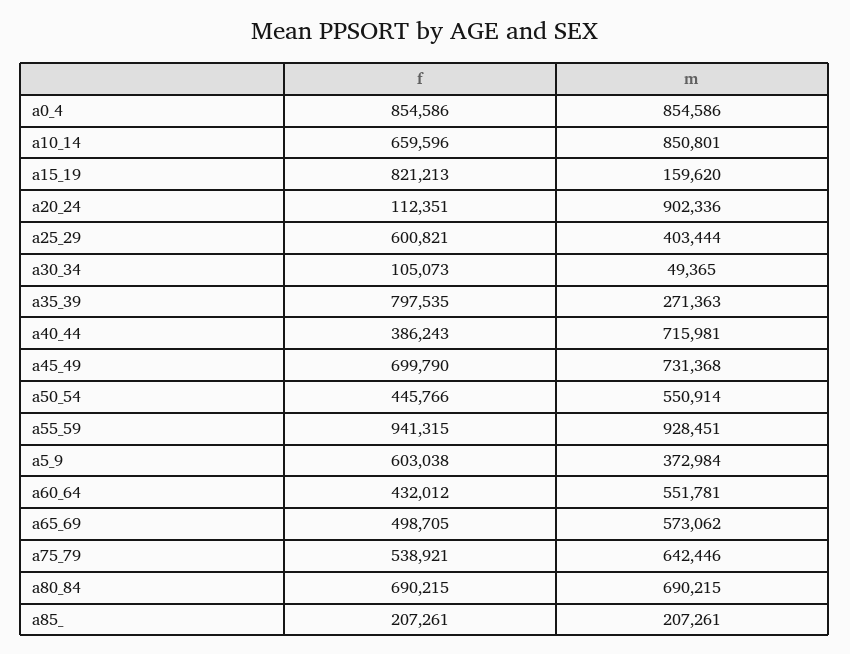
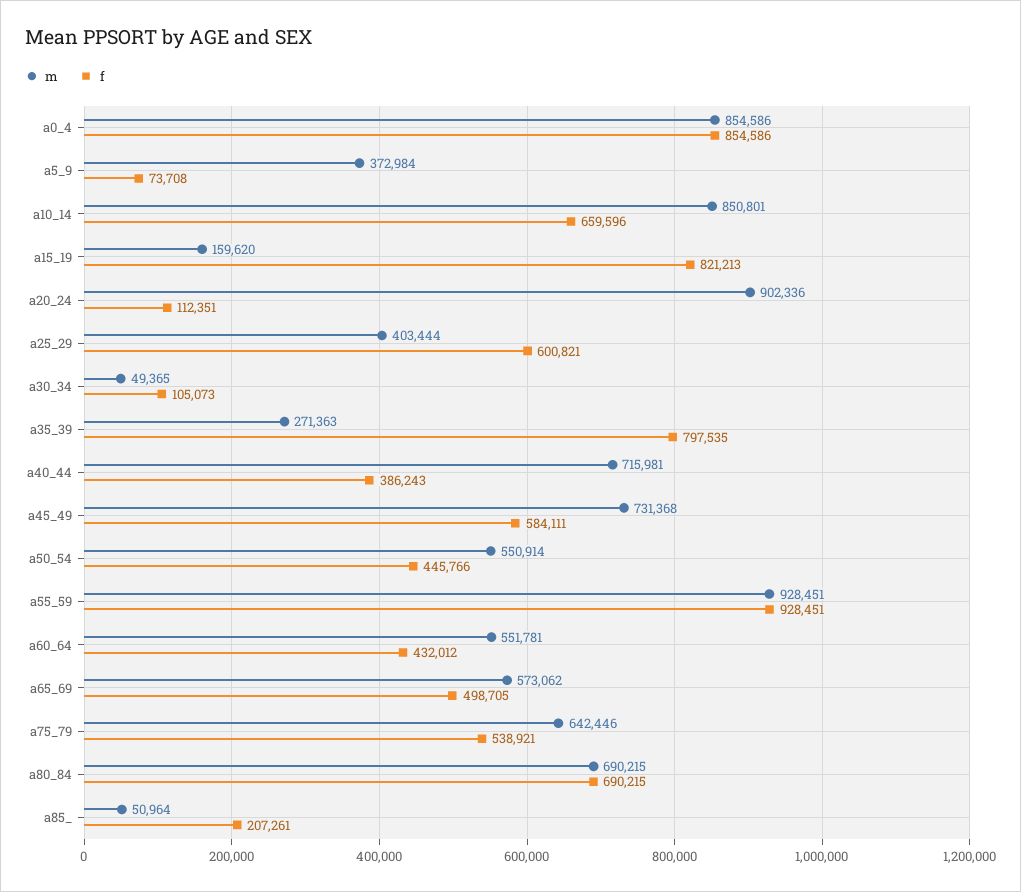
f, a45_49: 699790 -> 584111
f, a55_59: 941315 -> 928451
f, a5_9: 603038 -> 73708
m, a85_: 207261 -> 50964

